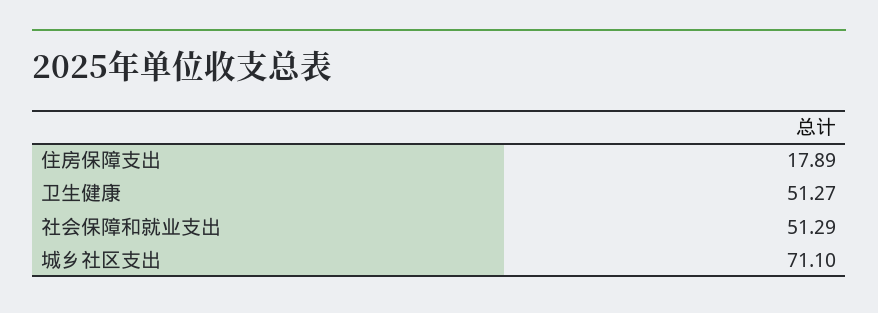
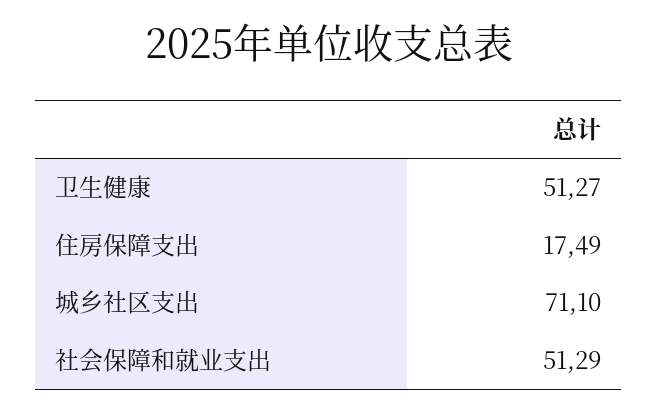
住房保障支出: 17.89 -> 17.49

